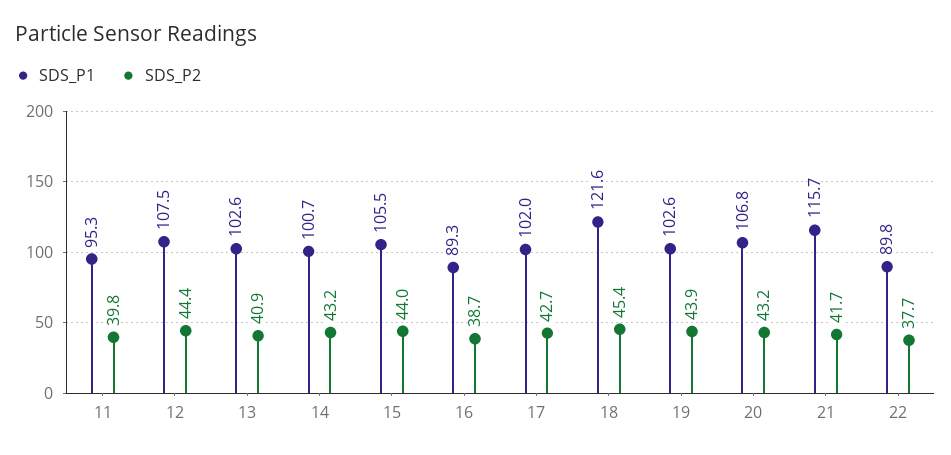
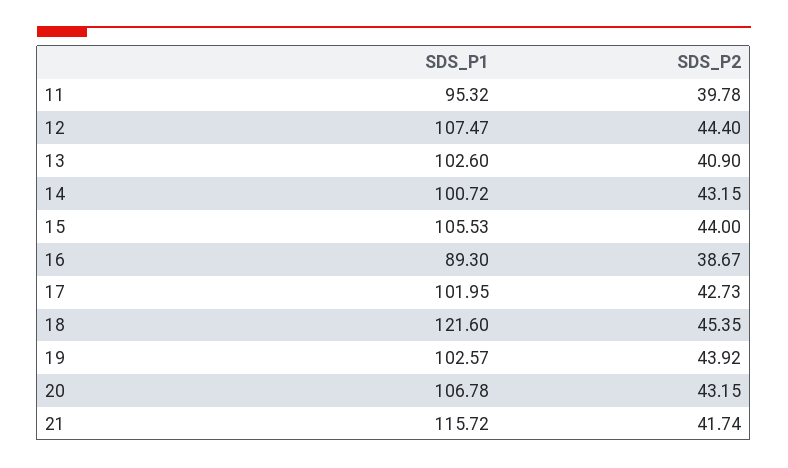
SDS_P1, 22: 89.8 -> none
SDS_P2, 22: 37.7 -> none

